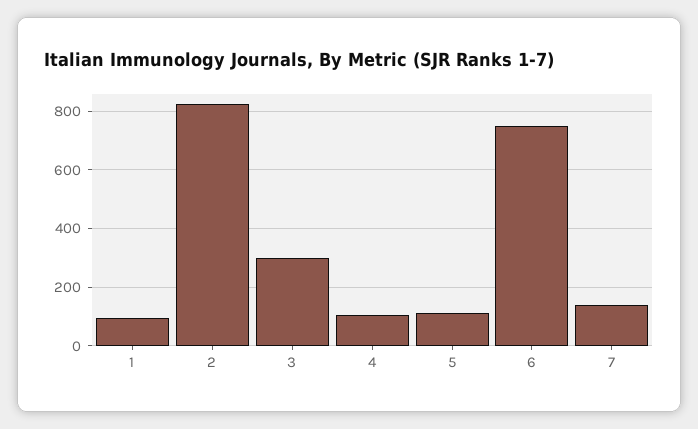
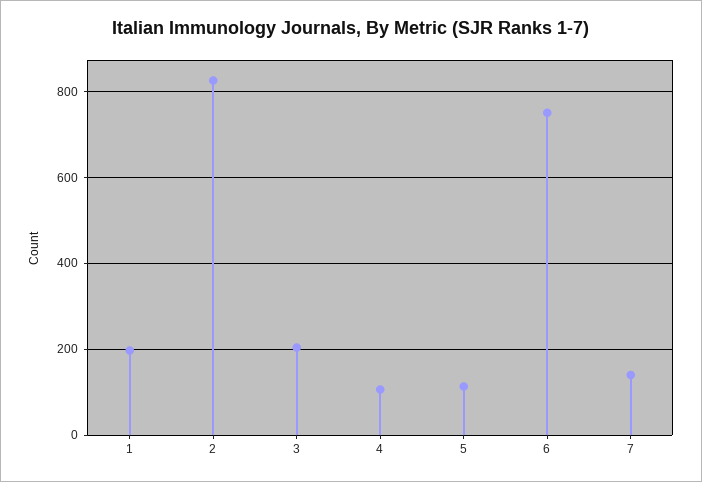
1: 100 -> 200
3: 300 -> 200

